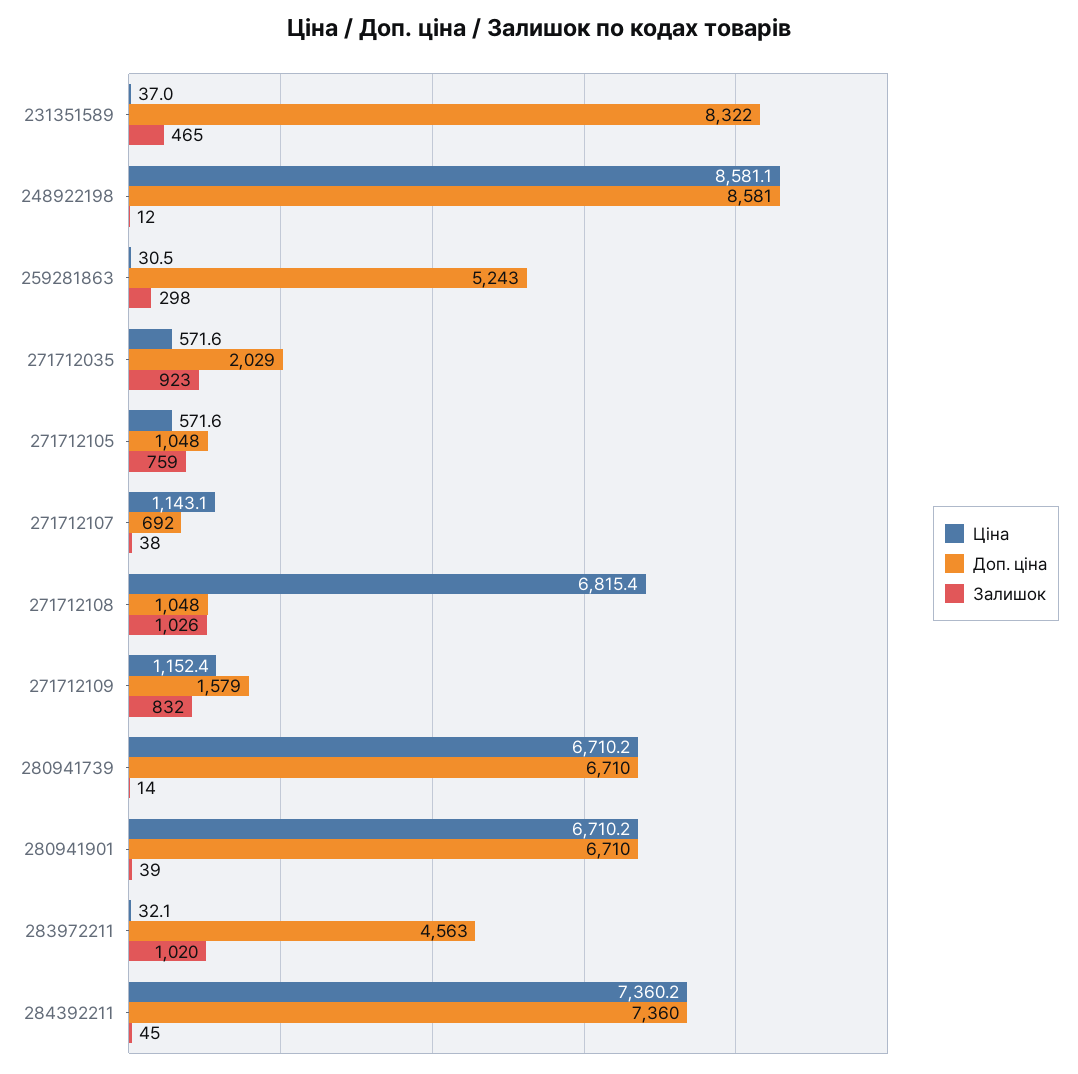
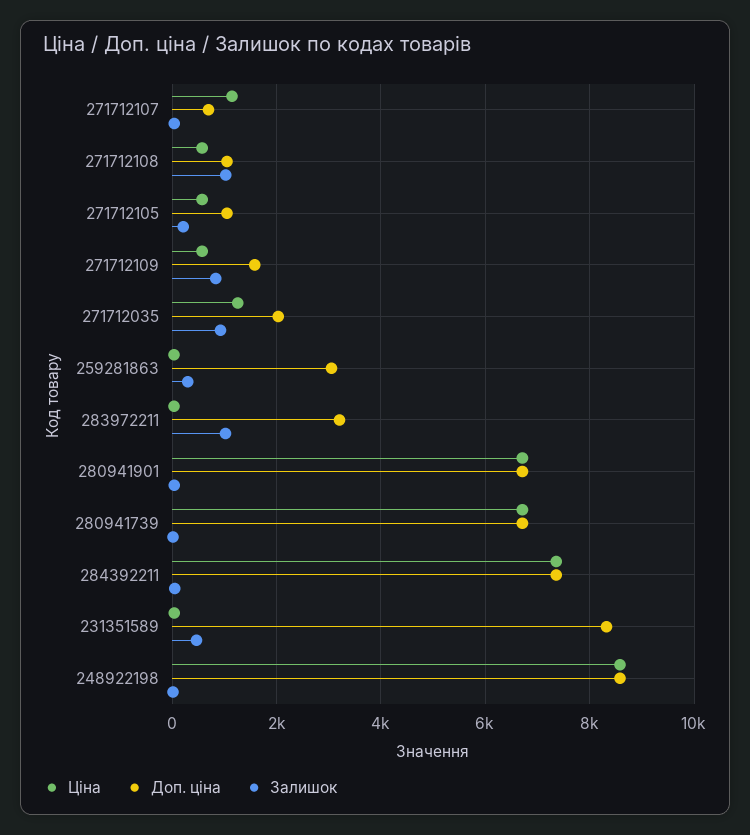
Доп. ціна, 259281863: 5243 -> 3000
Ціна, 271712035: 571.6 -> 1200
Залишок, 271712105: 759 -> 200
Ціна, 271712108: 6815.4 -> 600
Ціна, 271712109: 1152.4 -> 600
Доп. ціна, 283972211: 4563 -> 3200

